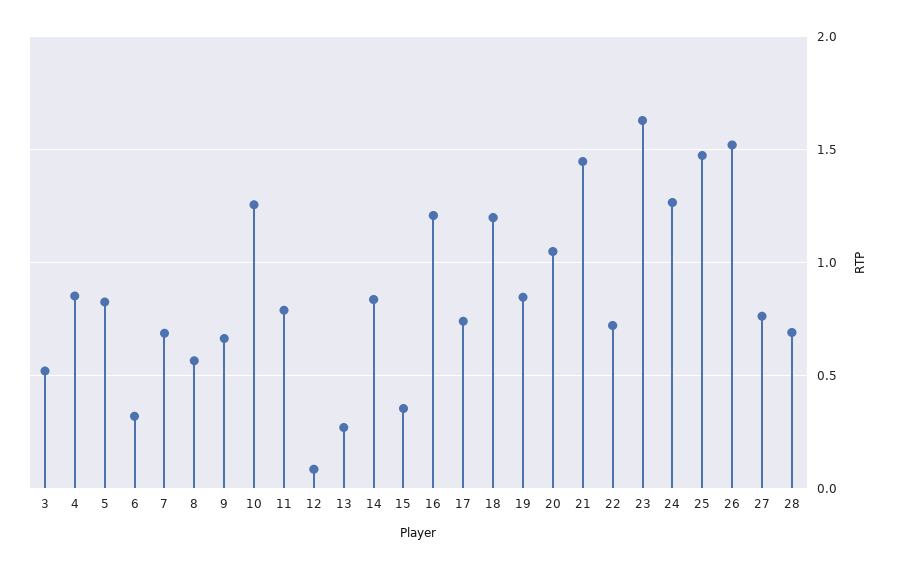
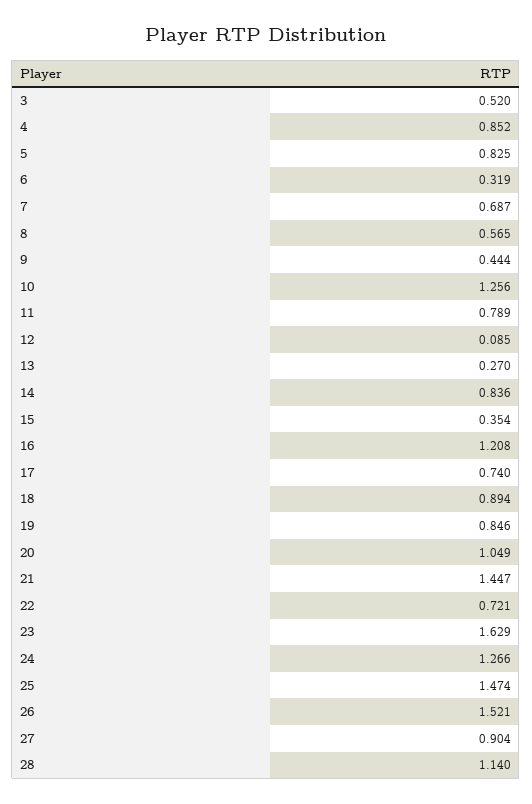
9: 0.65 -> 0.444
18: 1.2 -> 0.894
27: 0.75 -> 0.904
28: 0.7 -> 1.14

